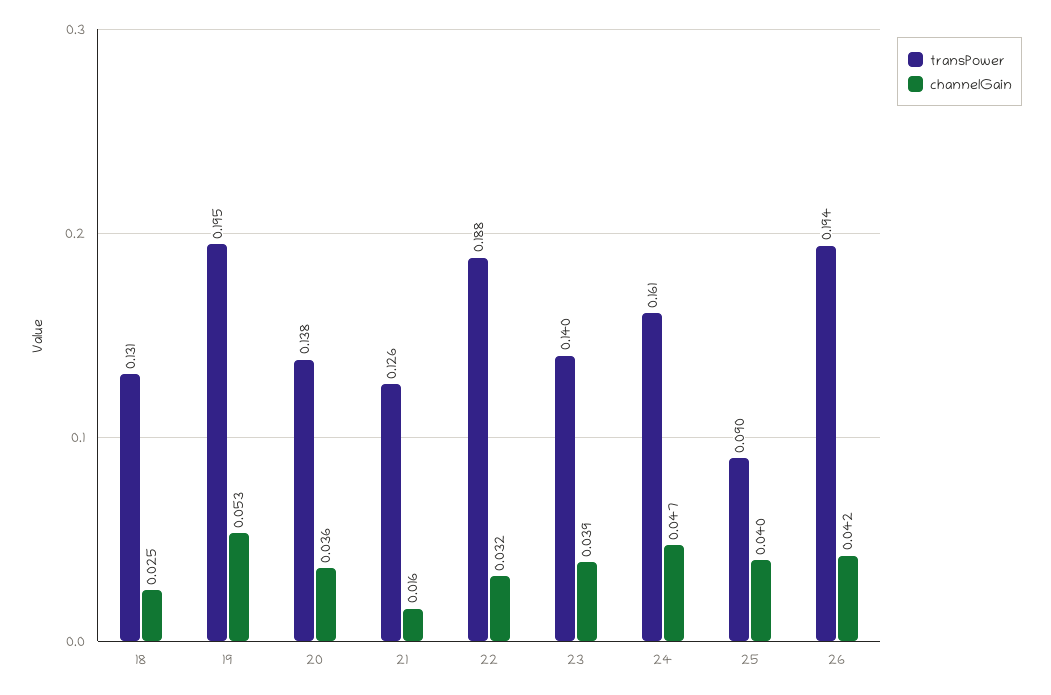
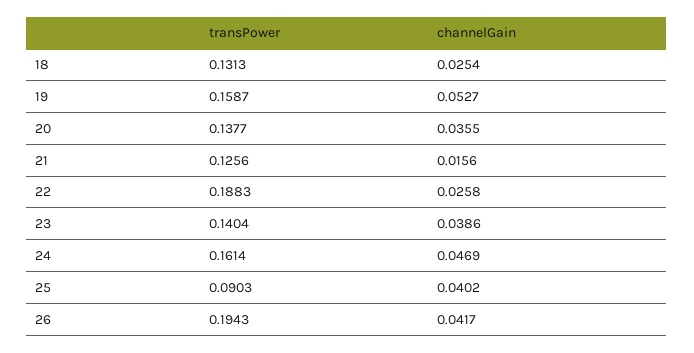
transPower, 19: 0.195 -> 0.1587
channelGain, 22: 0.032 -> 0.0258

